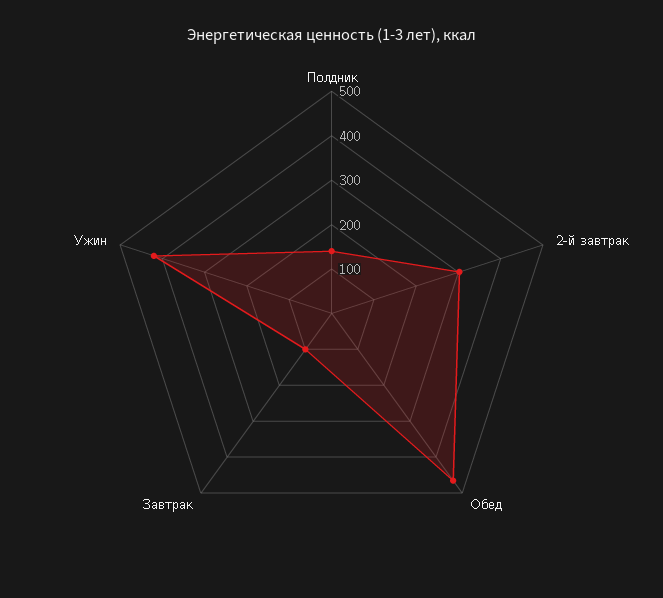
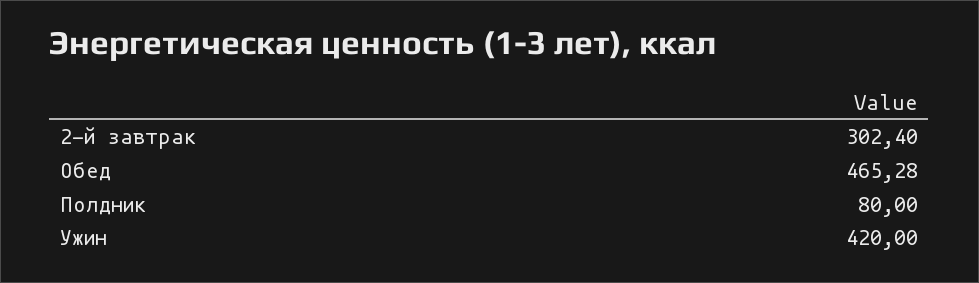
Полдник: 140 -> 80
Завтрак: 100 -> none

